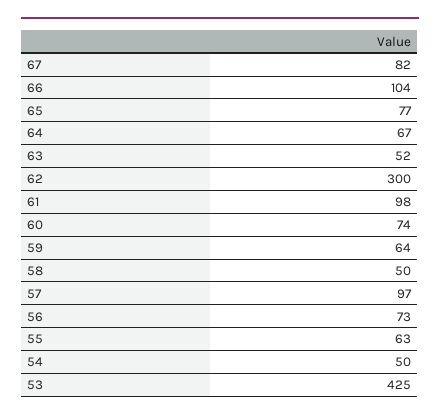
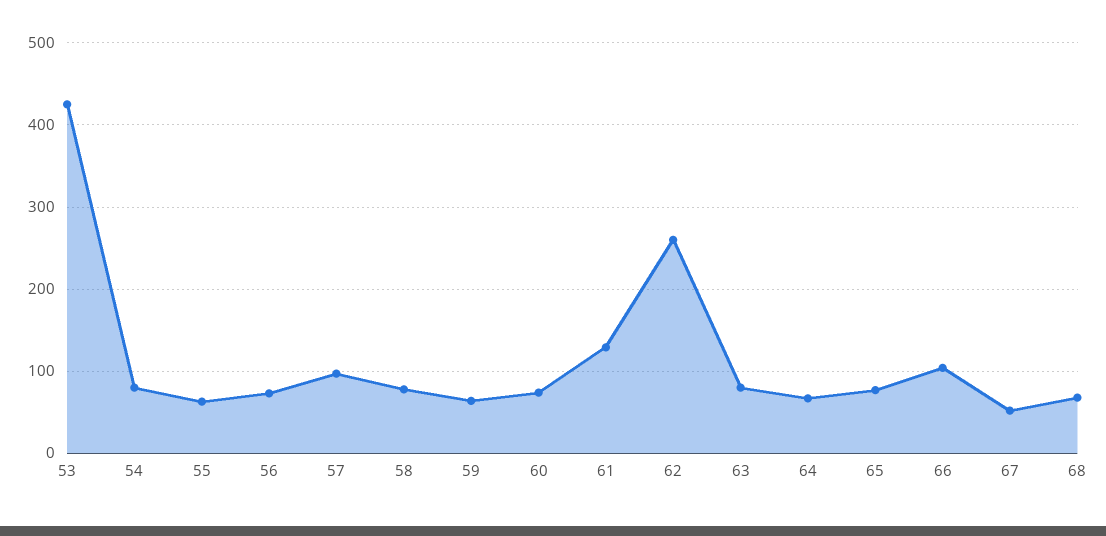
67: 82 -> 50
63: 52 -> 80
62: 300 -> 260
61: 98 -> 130
58: 50 -> 80
54: 50 -> 80
68: none -> 70

